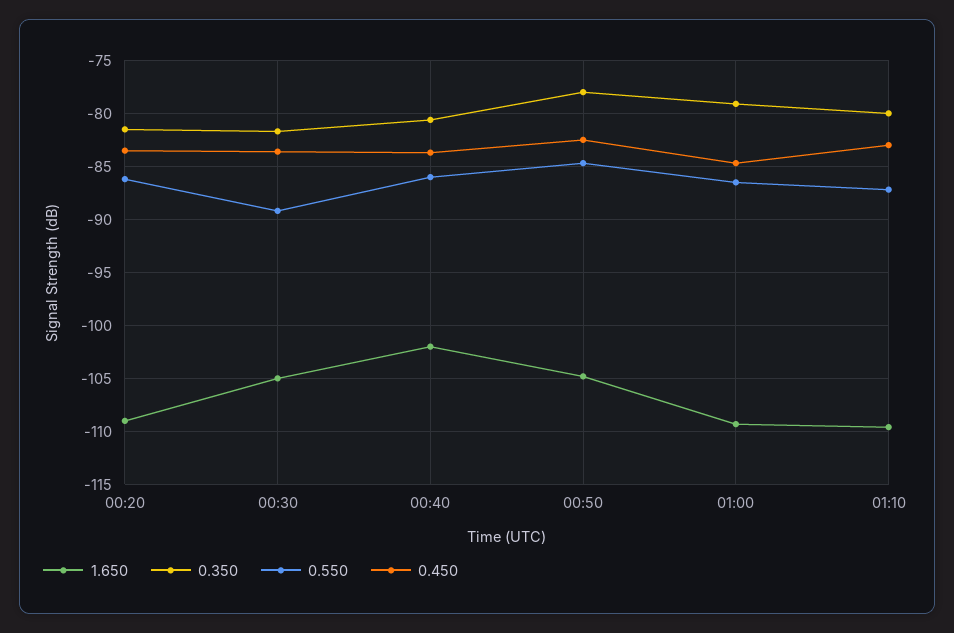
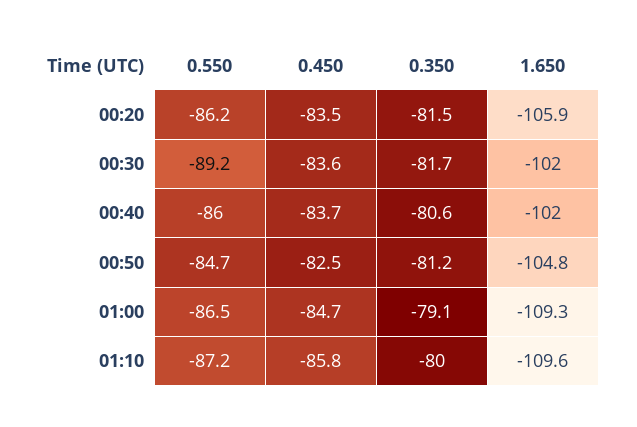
1.650, 00:20: -109 -> -105.9
1.650, 00:30: -105 -> -102
0.350, 00:50: -78 -> -81.2
0.450, 01:10: -83 -> -85.8

